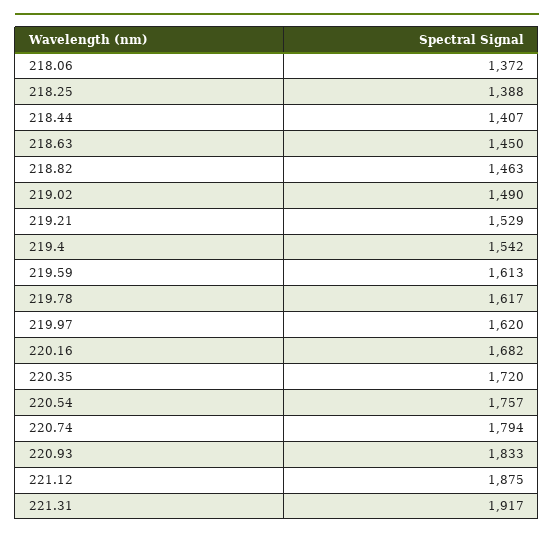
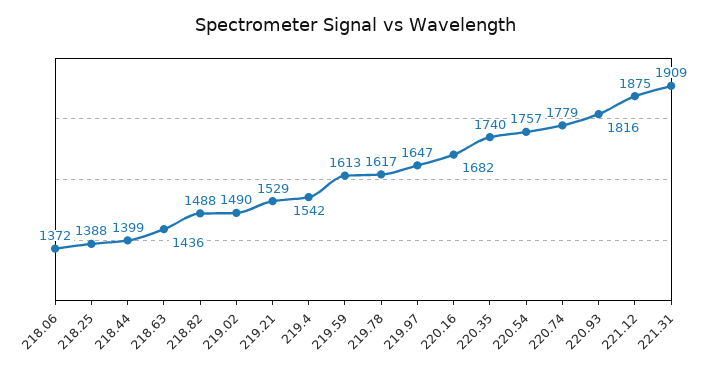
218.44: 1407 -> 1399
218.63: 1450 -> 1436
218.82: 1463 -> 1488
219.97: 1620 -> 1647
220.35: 1720 -> 1740
220.74: 1794 -> 1779
220.93: 1833 -> 1816
221.31: 1917 -> 1909

